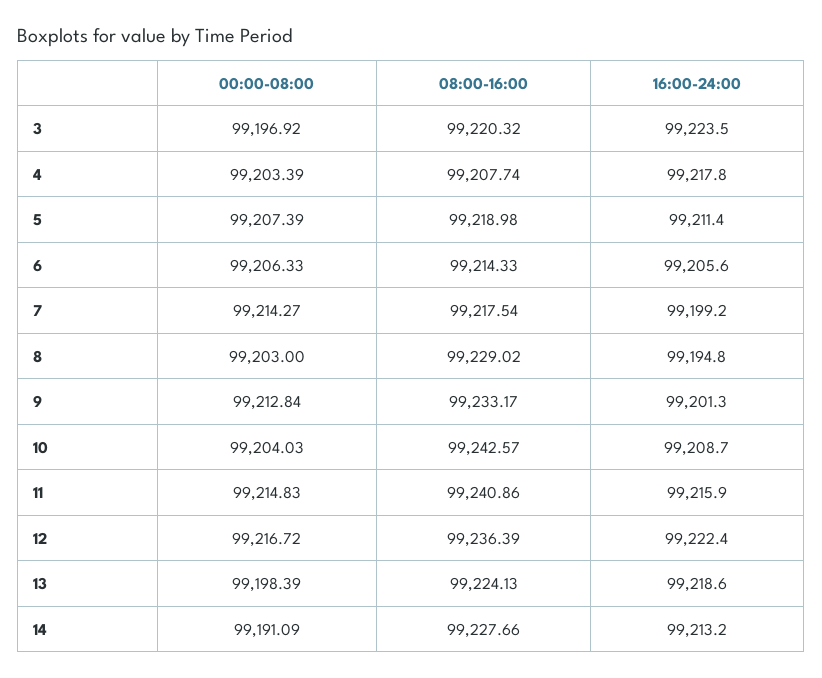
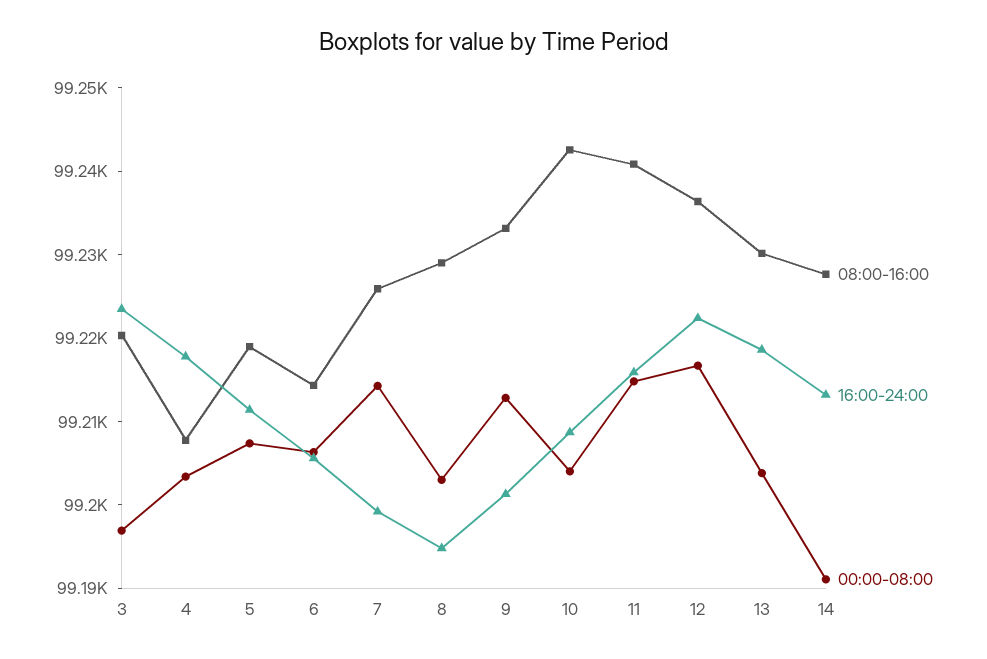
08:00-16:00, 7: 99217.54 -> 99226
00:00-08:00, 13: 99198.39 -> 99204
08:00-16:00, 13: 99224.13 -> 99230

